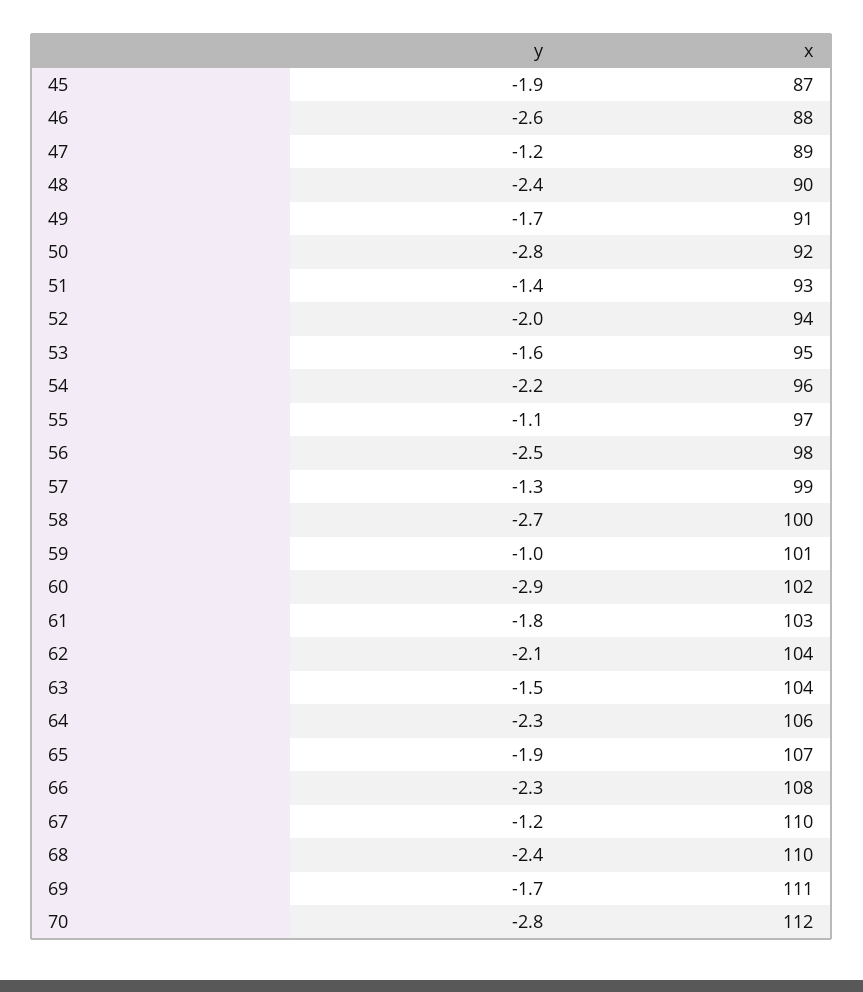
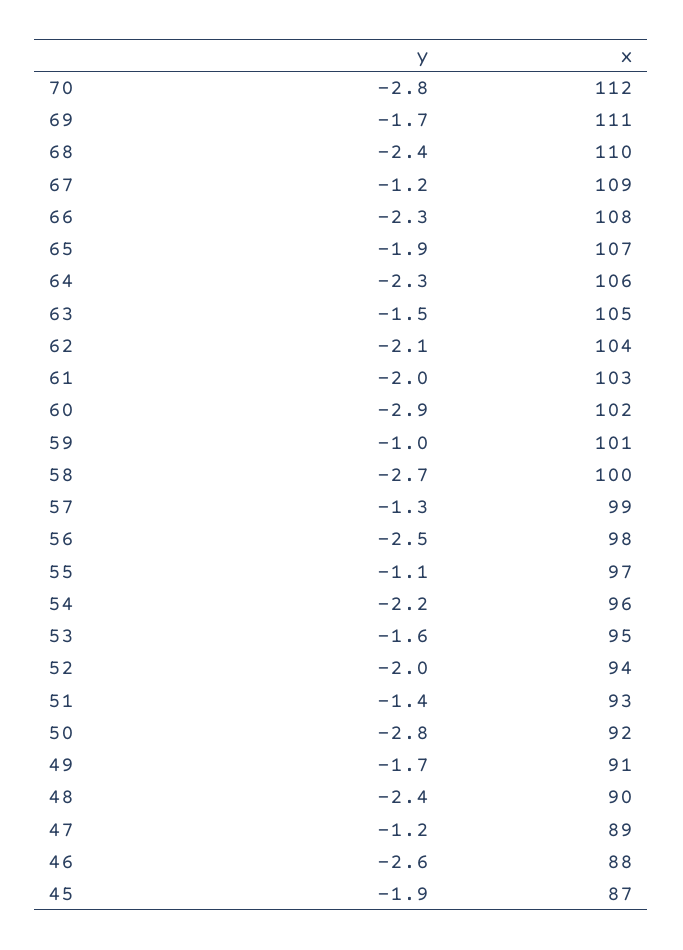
y, 61: -1.8 -> -2
x, 63: 104 -> 105
x, 67: 110 -> 109

